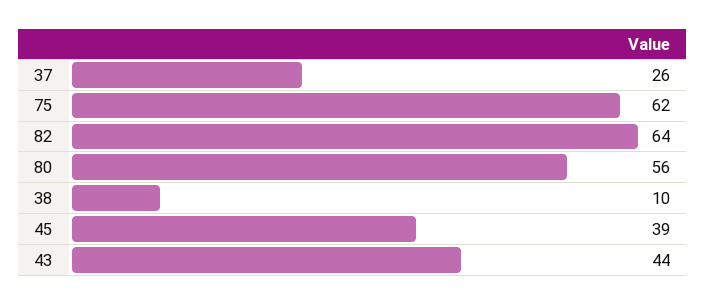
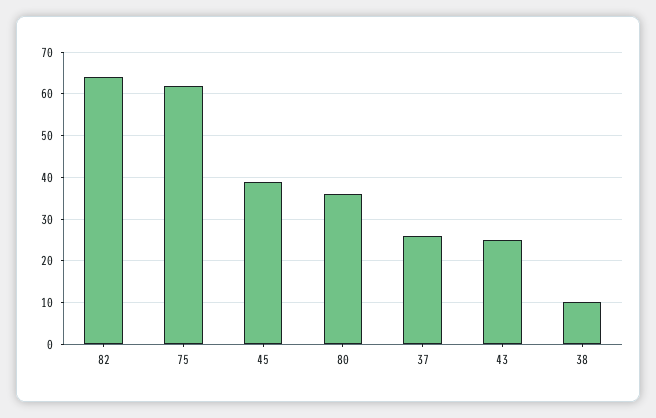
80: 56 -> 35
43: 44 -> 25

